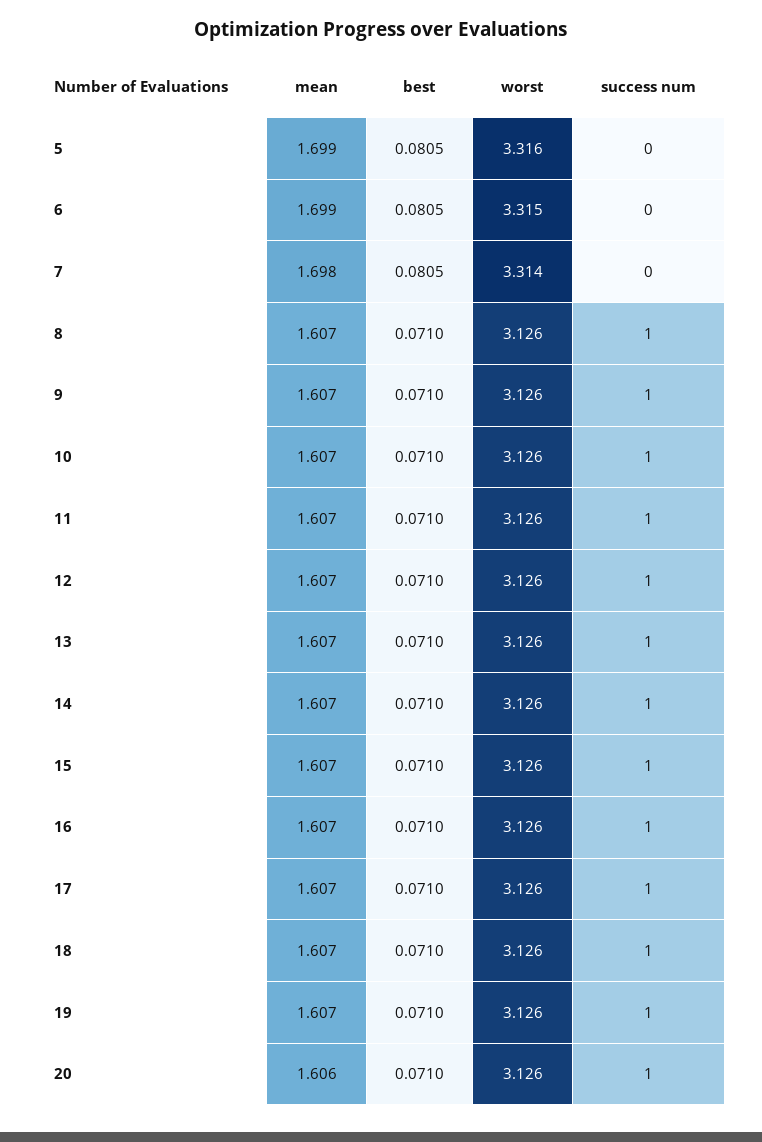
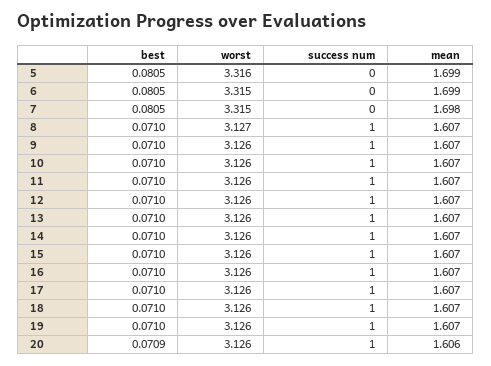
worst, 7: 3.314 -> 3.315
worst, 8: 3.126 -> 3.127
best, 20: 0.071 -> 0.0709

